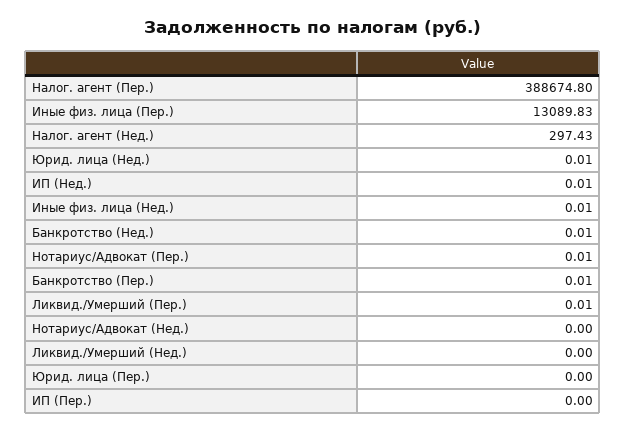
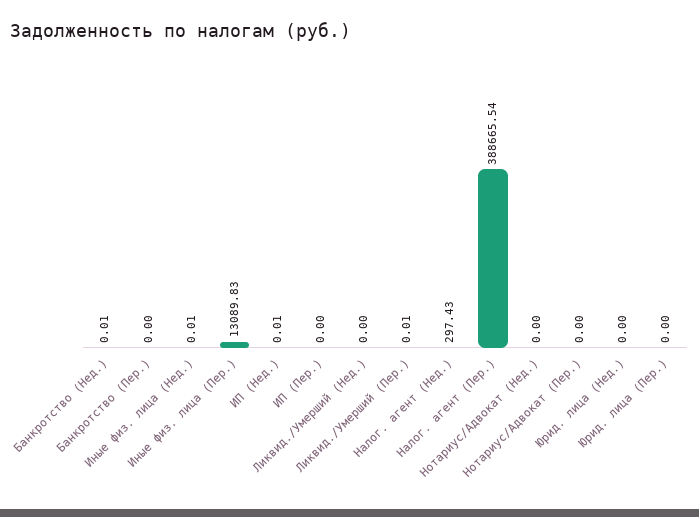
Налог. агент (Пер.): 388674.8 -> 388665.54
Юрид. лица (Нед.): 0.01 -> 0
Нотариус/Адвокат (Пер.): 0.01 -> 0
Банкротство (Пер.): 0.01 -> 0

